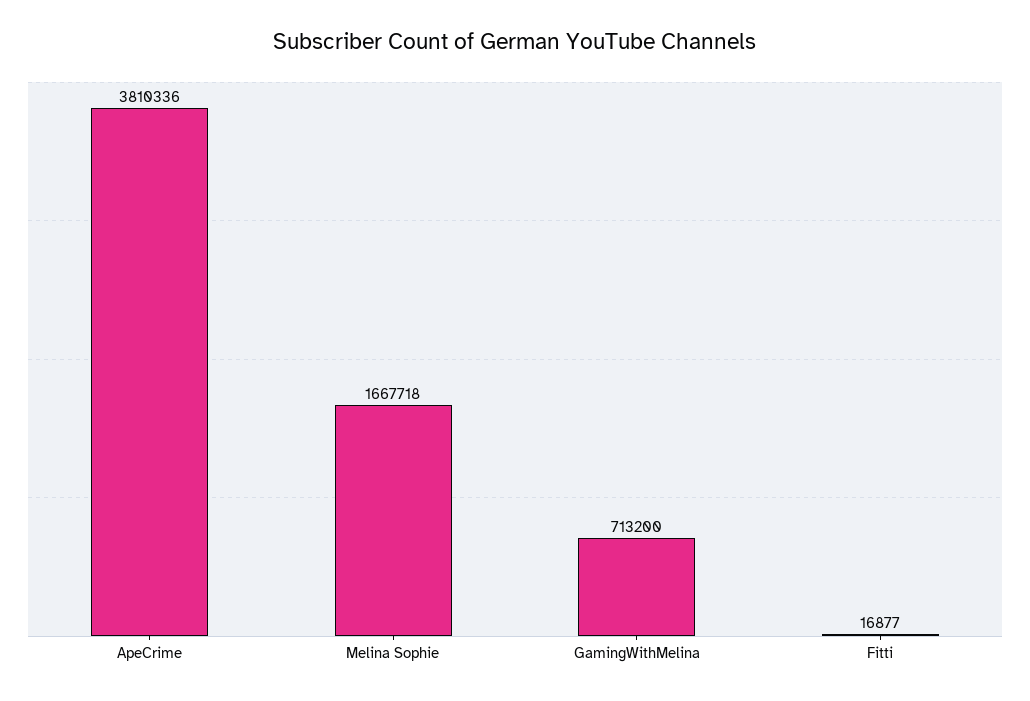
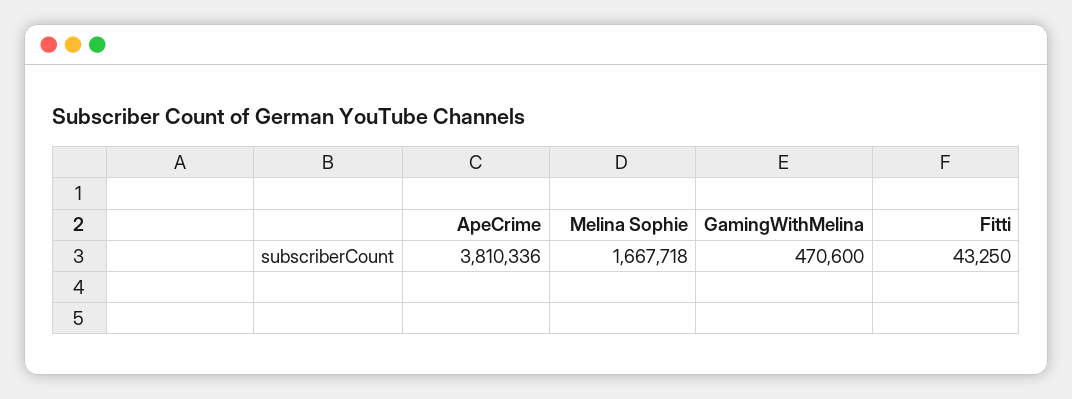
GamingWithMelina: 713200 -> 470600
Fitti: 16877 -> 43250

